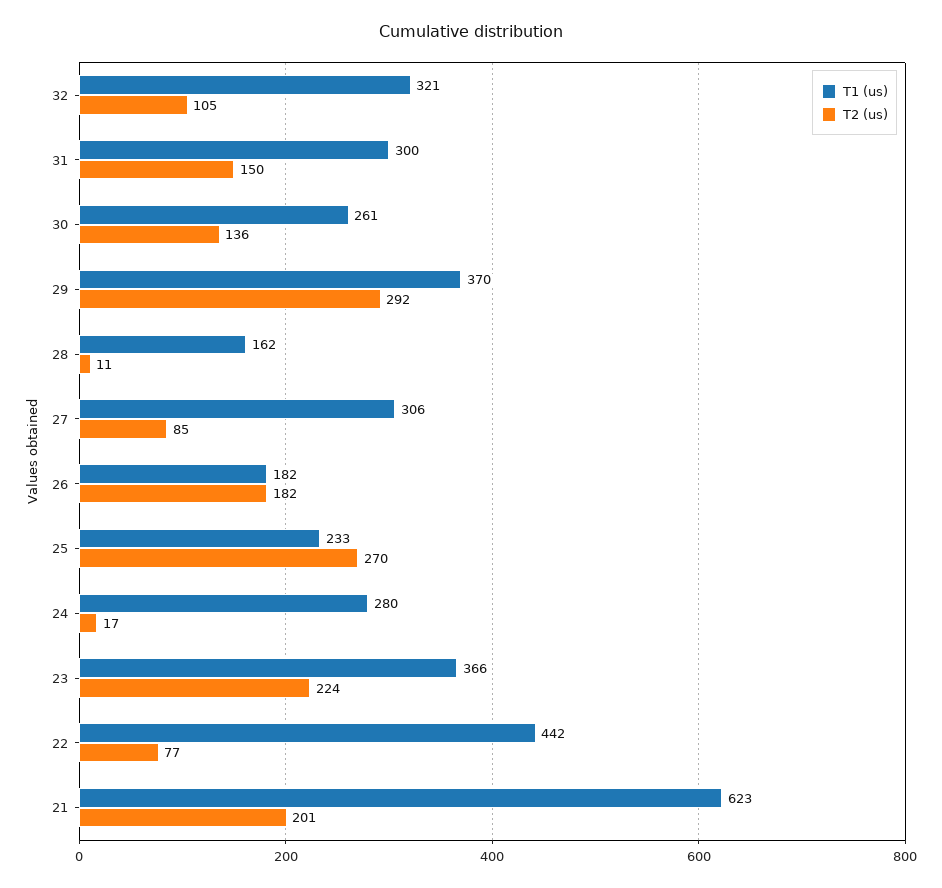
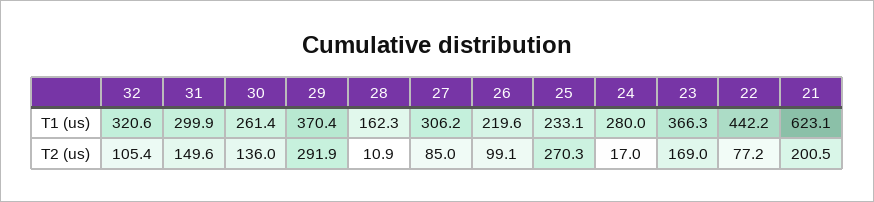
T1 (us), 26: 182 -> 219.6
T2 (us), 26: 182 -> 99.1
T2 (us), 23: 224 -> 169

